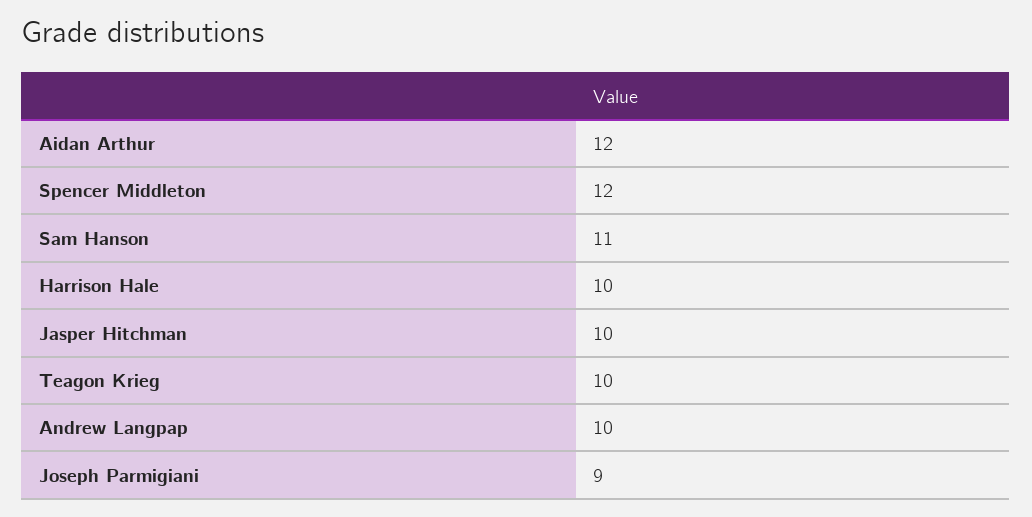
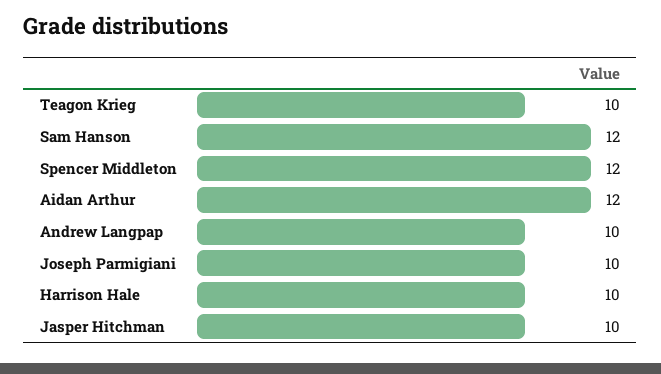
Sam Hanson: 11 -> 12
Joseph Parmigiani: 9 -> 10

